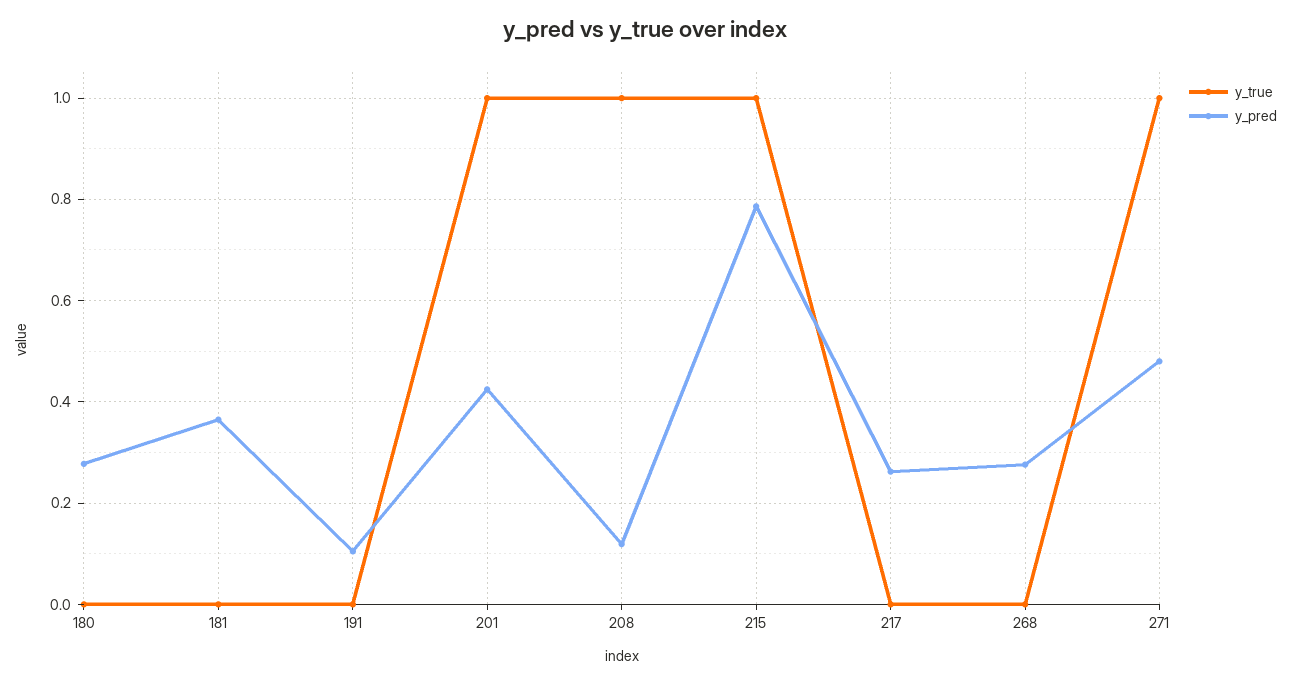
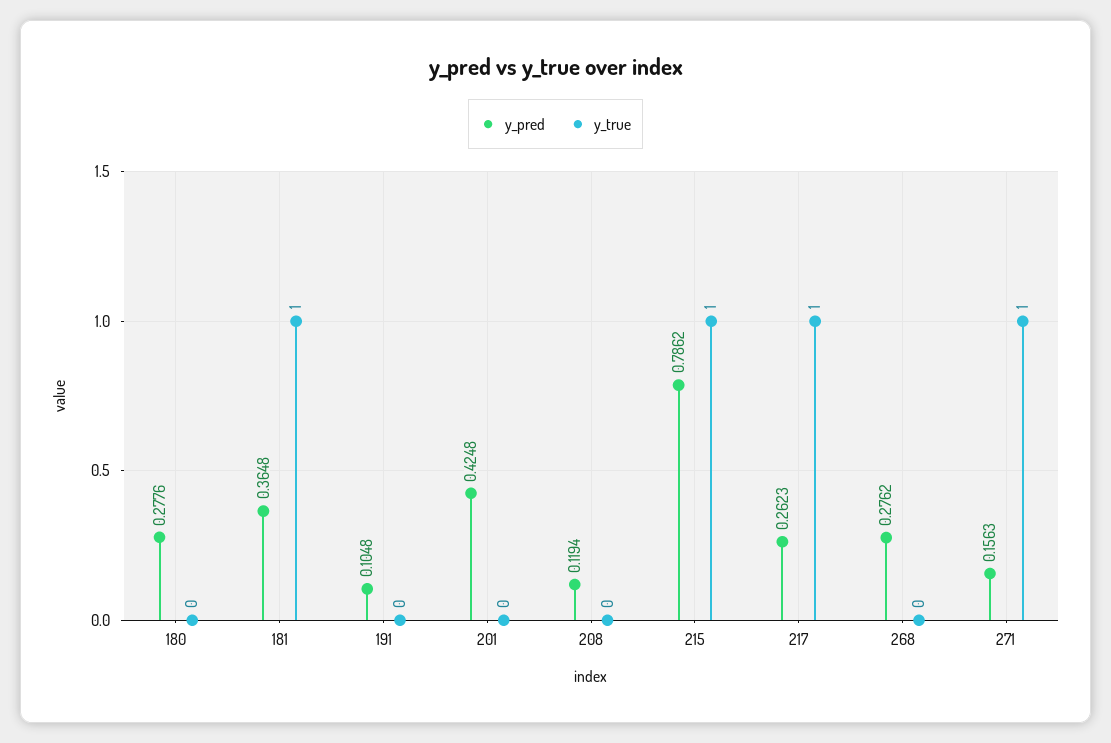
y_true, 181: 0 -> 1
y_true, 201: 1 -> 0
y_true, 208: 1 -> 0
y_true, 217: 0 -> 1
y_pred, 271: 0.48 -> 0.1563

